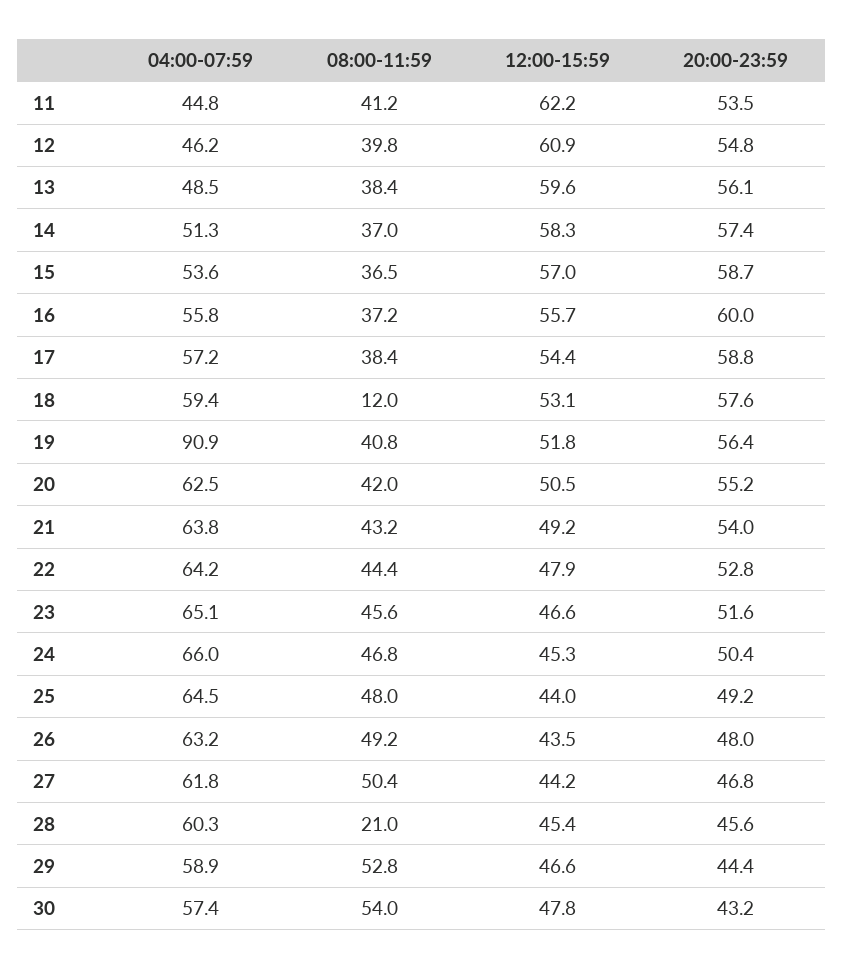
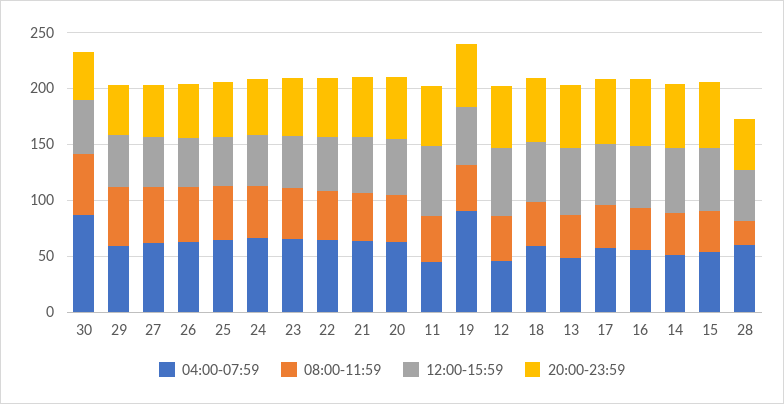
08:00-11:59, 18: 12 -> 40
04:00-07:59, 30: 57.4 -> 90

